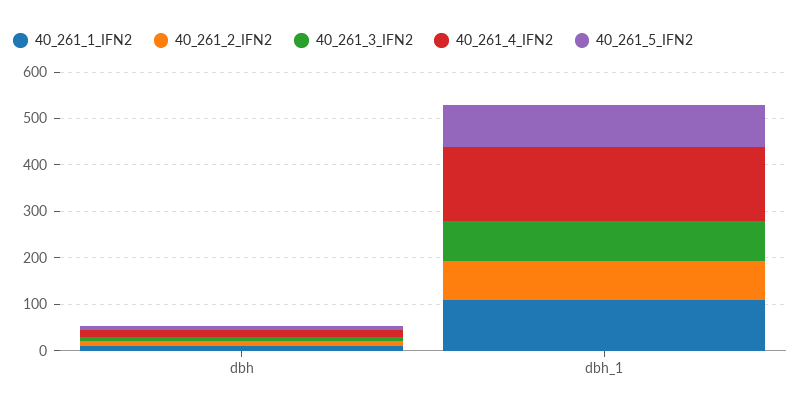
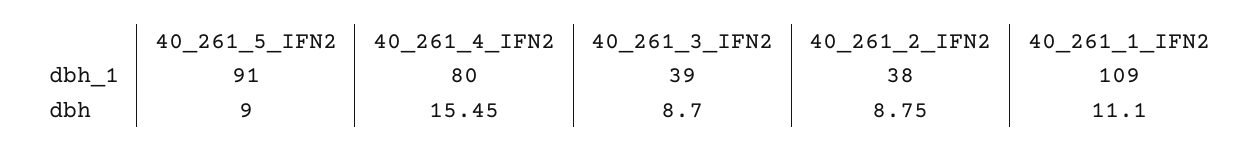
40_261_2_IFN2, dbh_1: 80 -> 38
40_261_3_IFN2, dbh_1: 80 -> 39
40_261_4_IFN2, dbh_1: 160 -> 80

